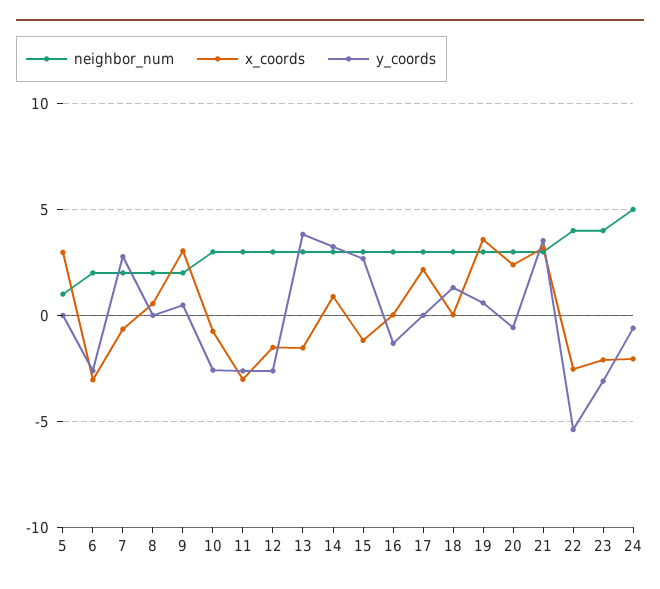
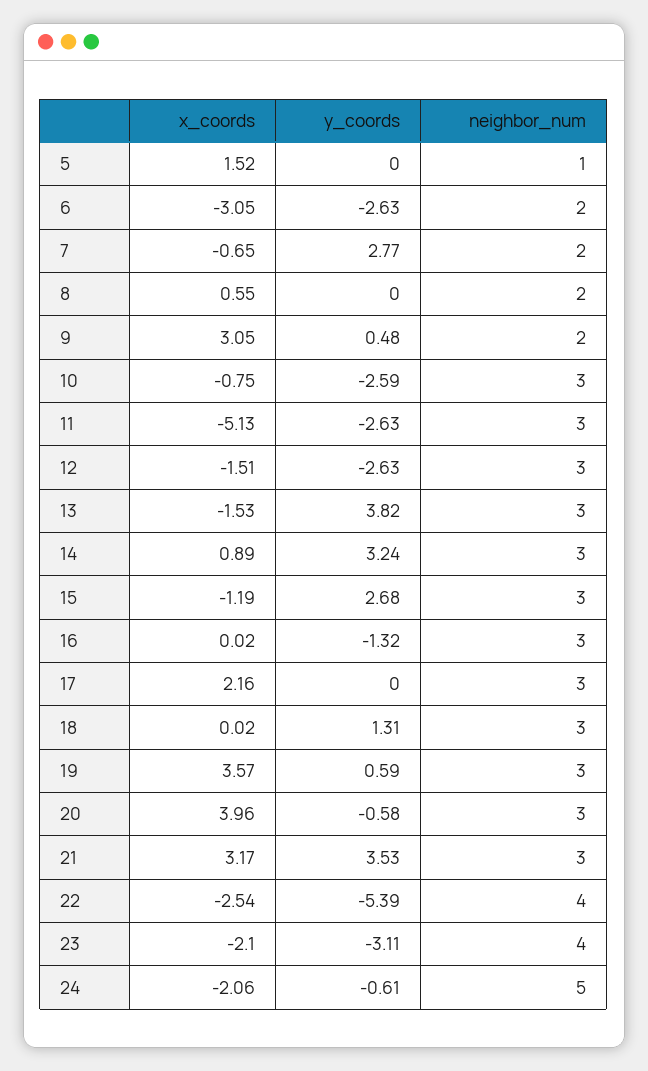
x_coords, 5: 3 -> 1.52
x_coords, 11: -3 -> -5.13
x_coords, 20: 2.5 -> 3.96

